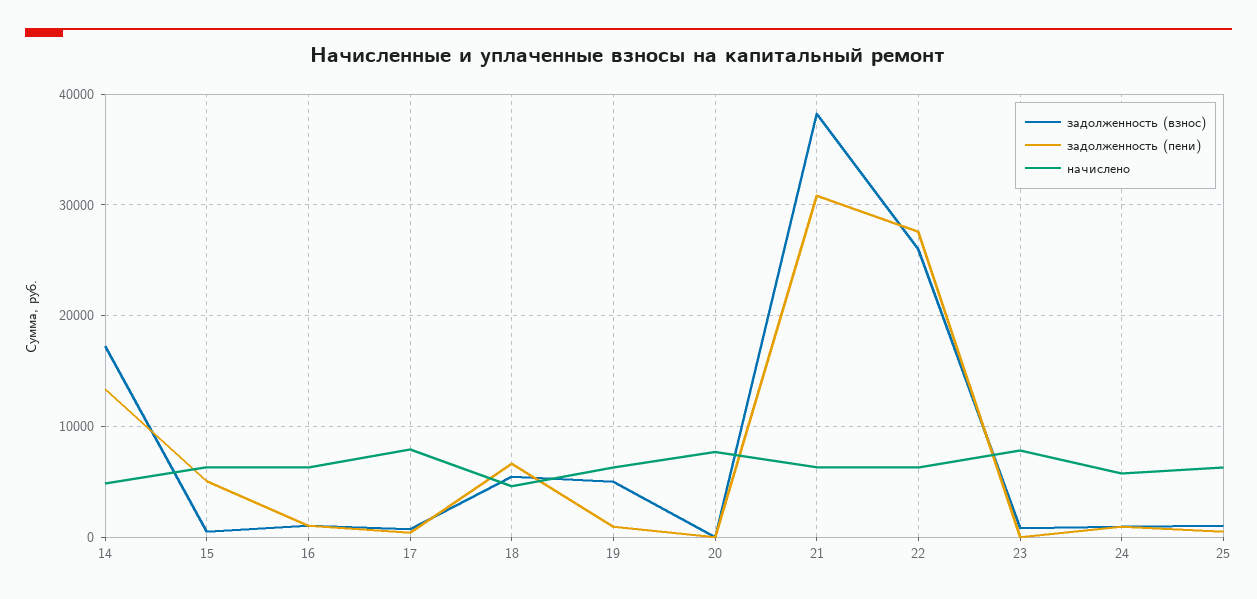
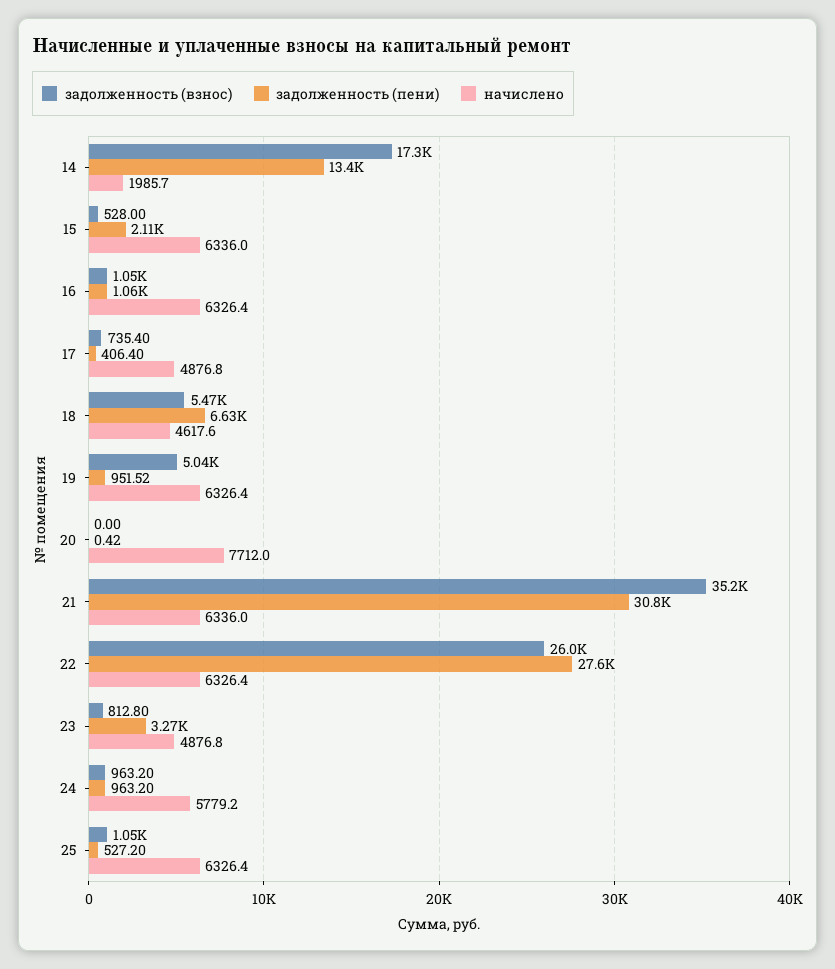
начислено, 14: 5000 -> 1985.7
задолженность (пени), 15: 5000 -> 2110
начислено, 17: 8000 -> 4876.8
задолженность (взнос), 21: 38000 -> 35200
задолженность (пени), 23: 0 -> 3270
начислено, 23: 8000 -> 4876.8

